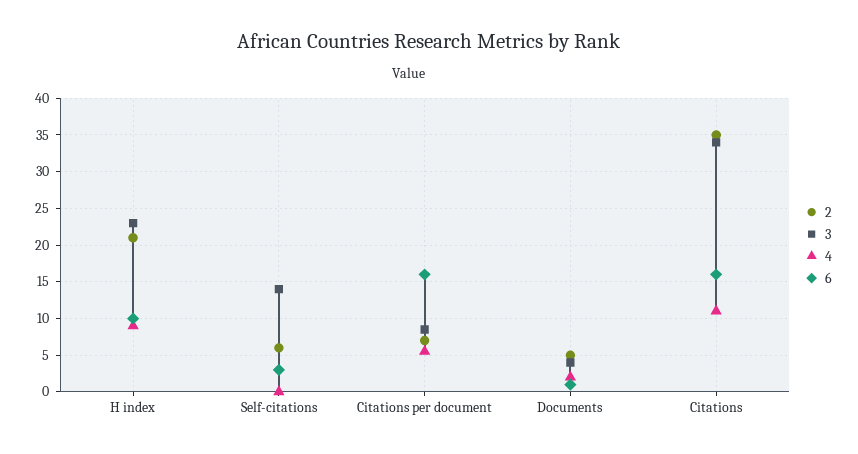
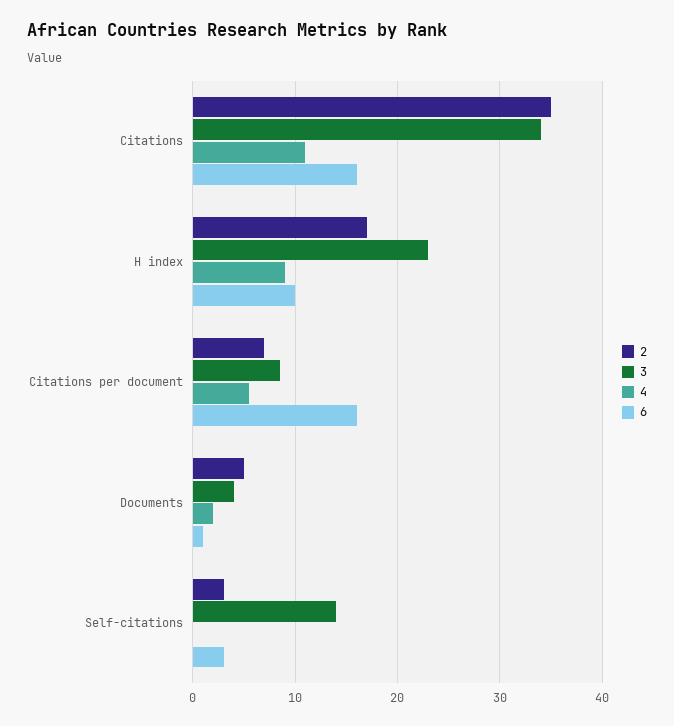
2, H index: 21 -> 17
2, Self-citations: 6 -> 3

